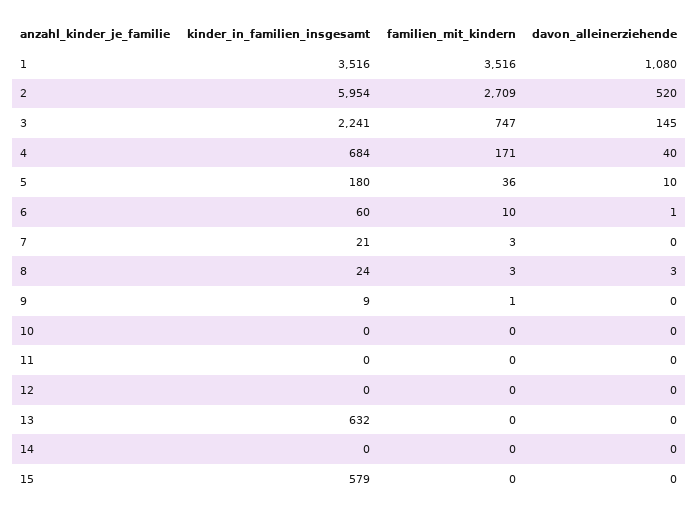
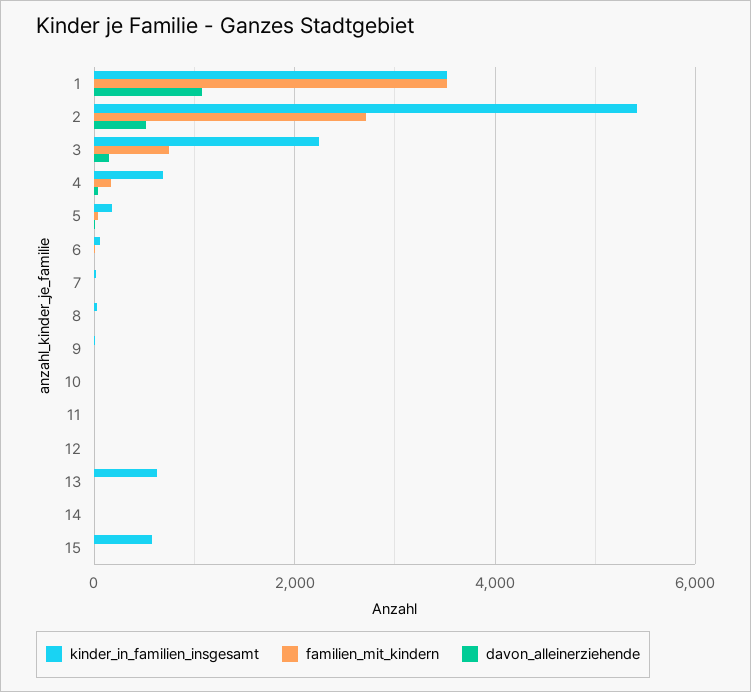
kinder_in_familien_insgesamt, 2: 5954 -> 5400

